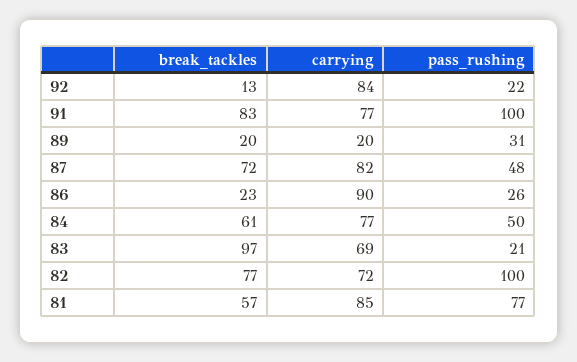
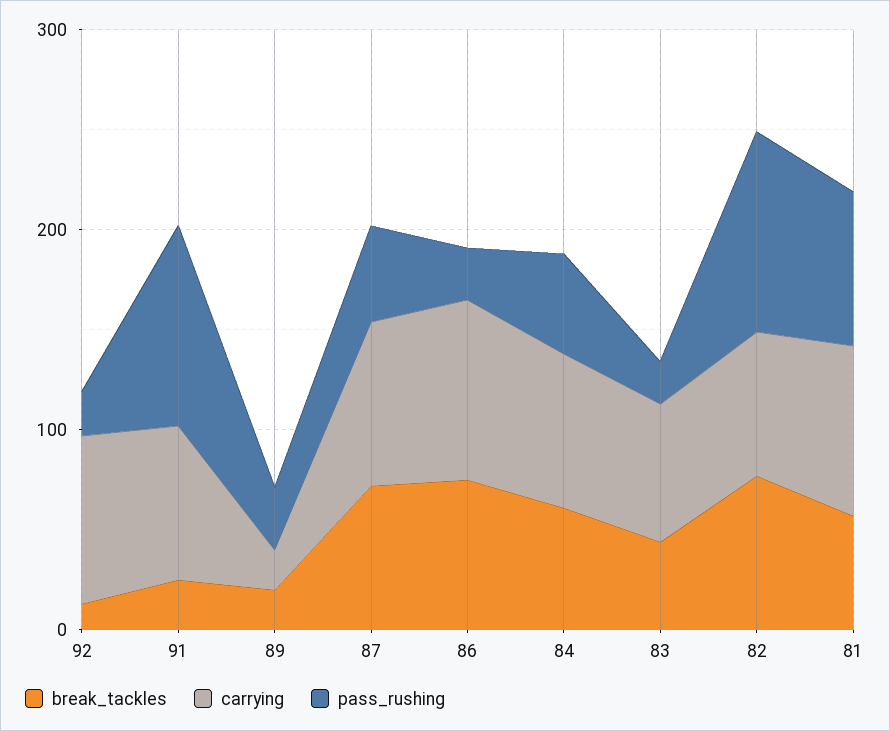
break_tackles, 91: 83 -> 20
break_tackles, 86: 23 -> 80
break_tackles, 83: 97 -> 40

